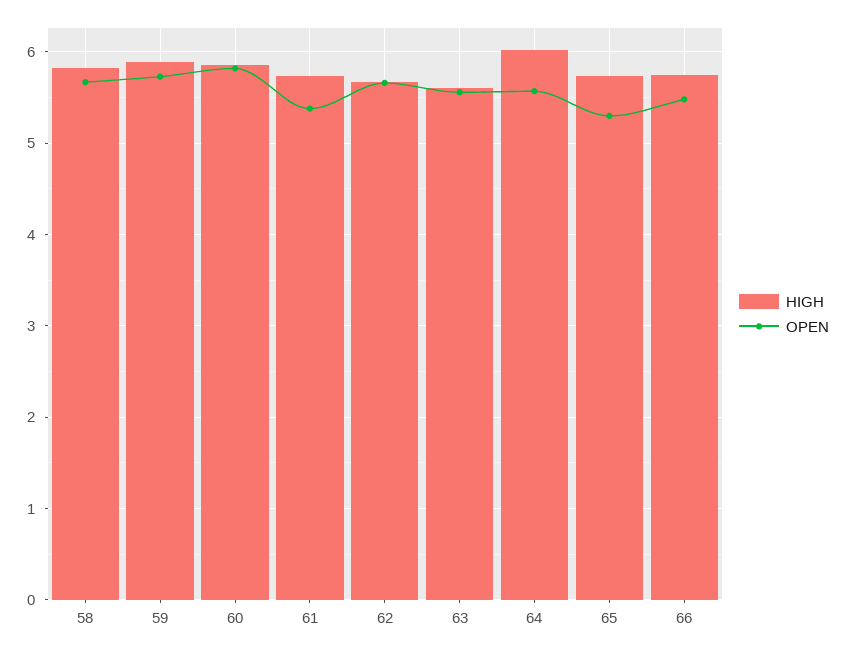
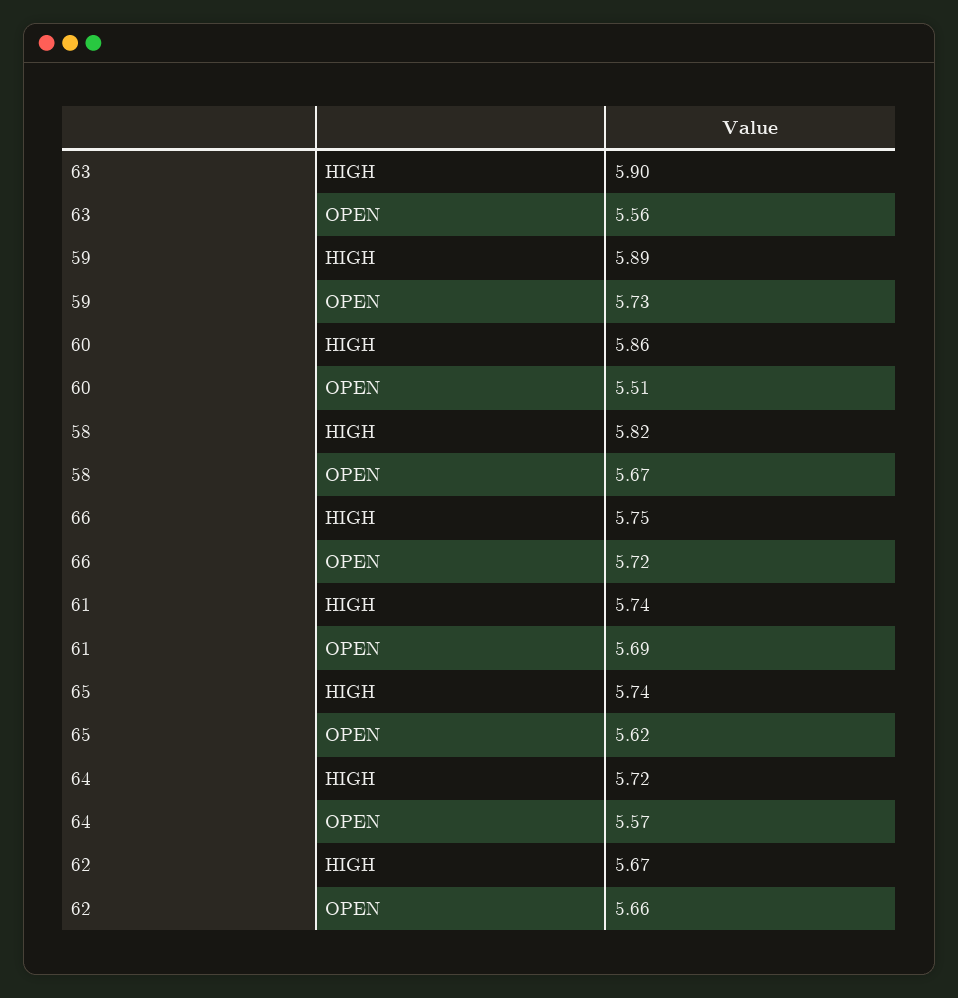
OPEN, 60: 5.8 -> 5.51
OPEN, 61: 5.4 -> 5.69
HIGH, 63: 5.6 -> 5.9
HIGH, 64: 6 -> 5.72
OPEN, 65: 5.3 -> 5.62
OPEN, 66: 5.5 -> 5.72

